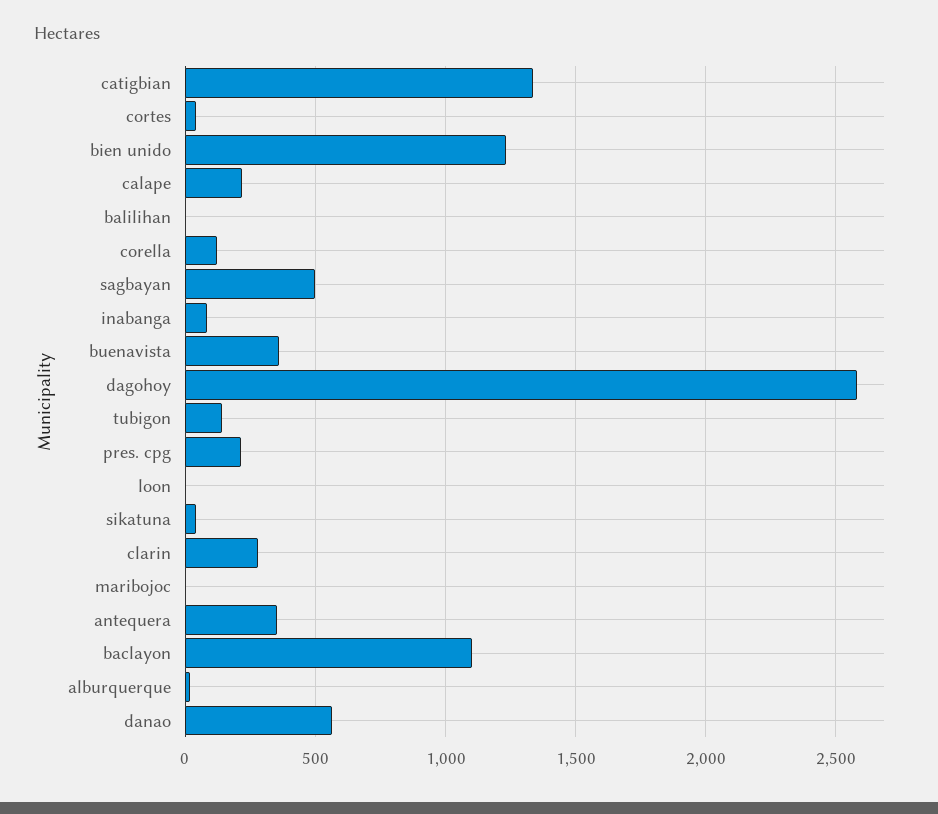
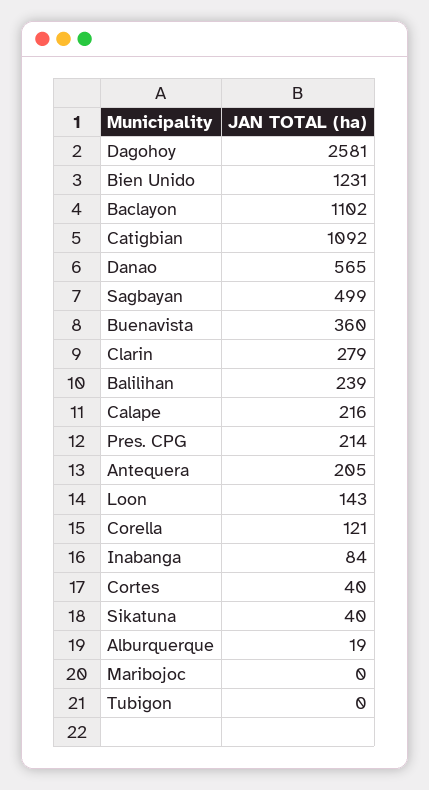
catigbian: 1350 -> 1092
balilihan: 0 -> 239
tubigon: 150 -> 0
loon: 0 -> 143
antequera: 350 -> 205

